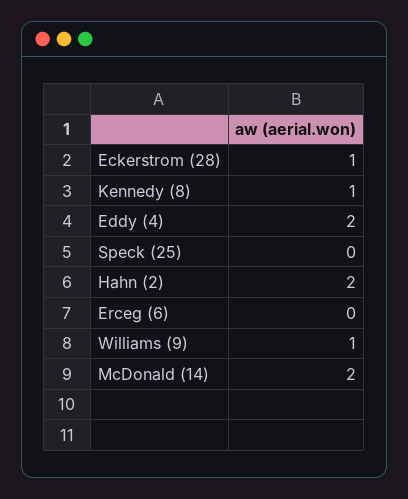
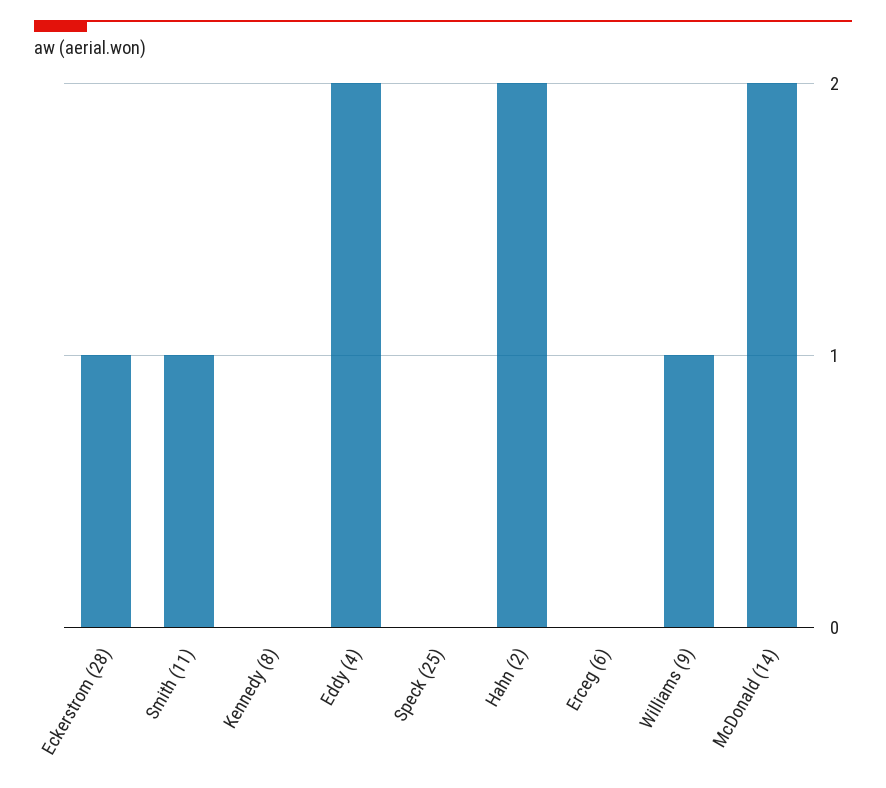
Kennedy (8): 1 -> 0
Smith (11): none -> 1

